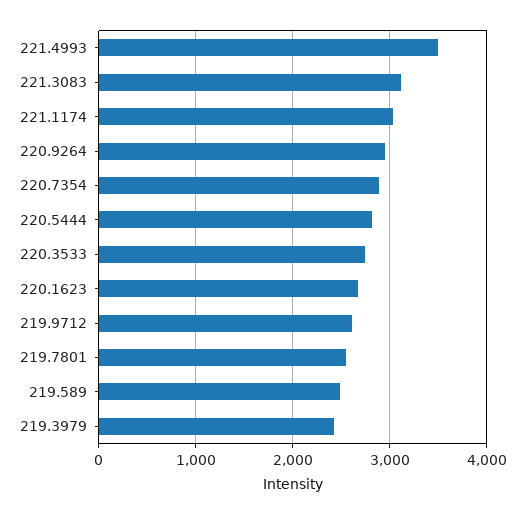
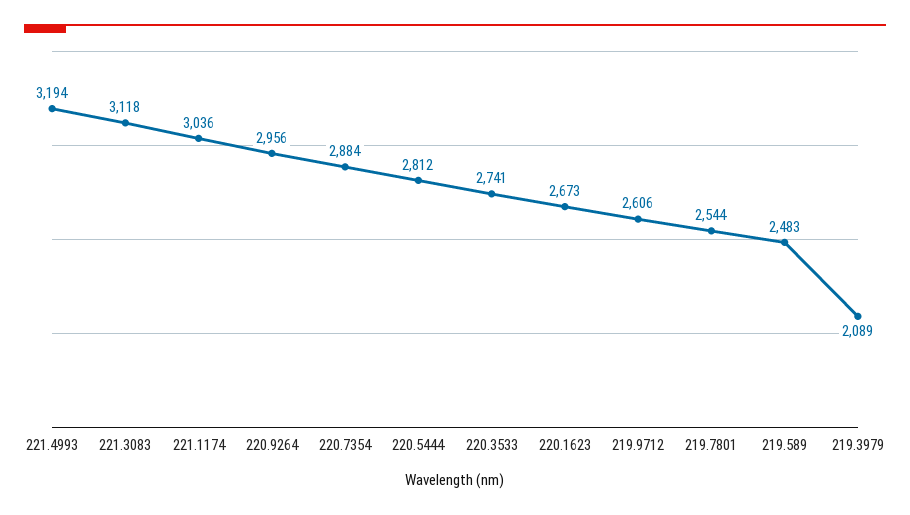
221.4993: 3500 -> 3194
219.3979: 2400 -> 2089

